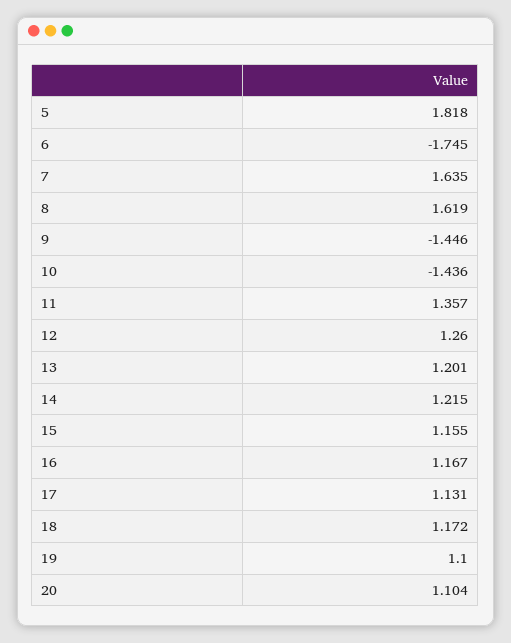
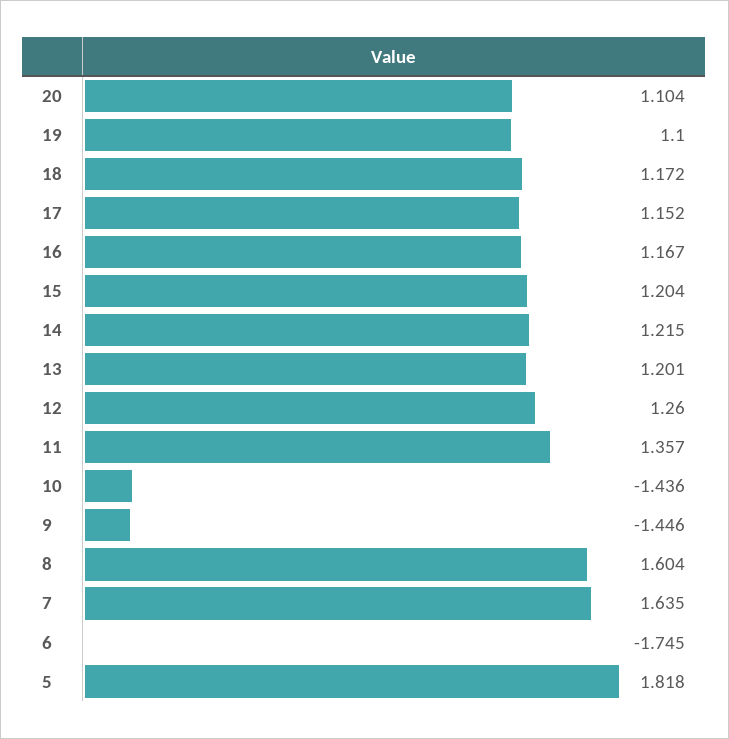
8: 1.619 -> 1.604
15: 1.155 -> 1.204
17: 1.131 -> 1.152

